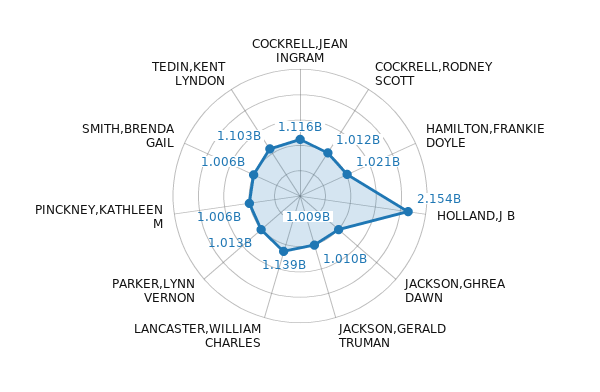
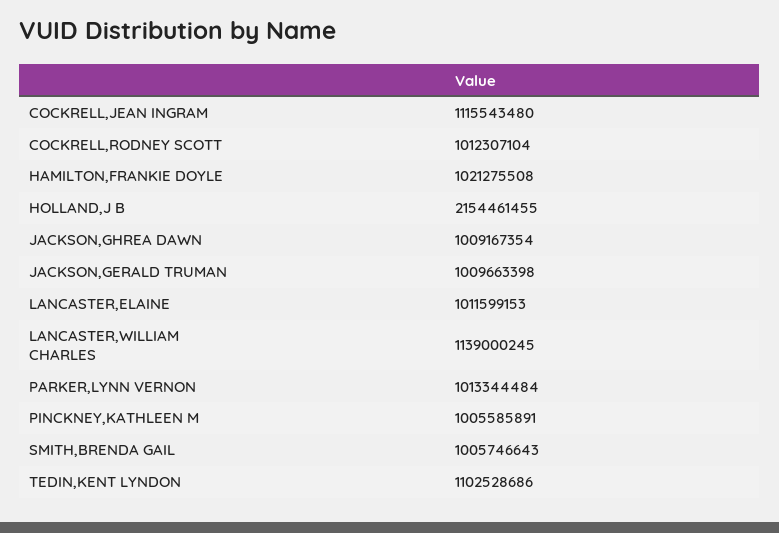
LANCASTER,ELAINE: none -> 1011599153

